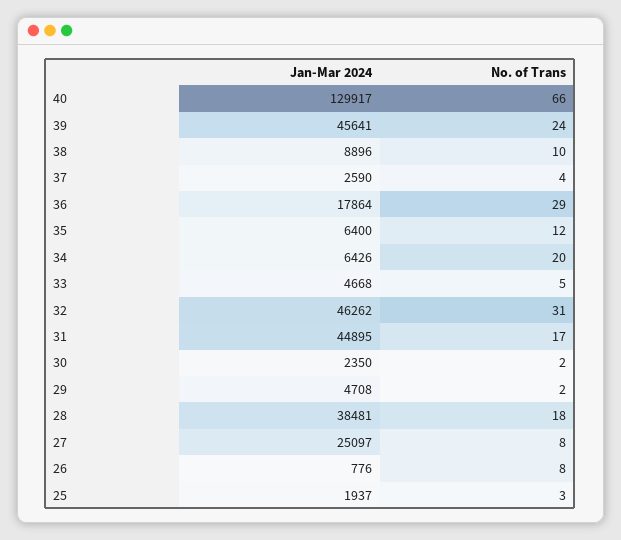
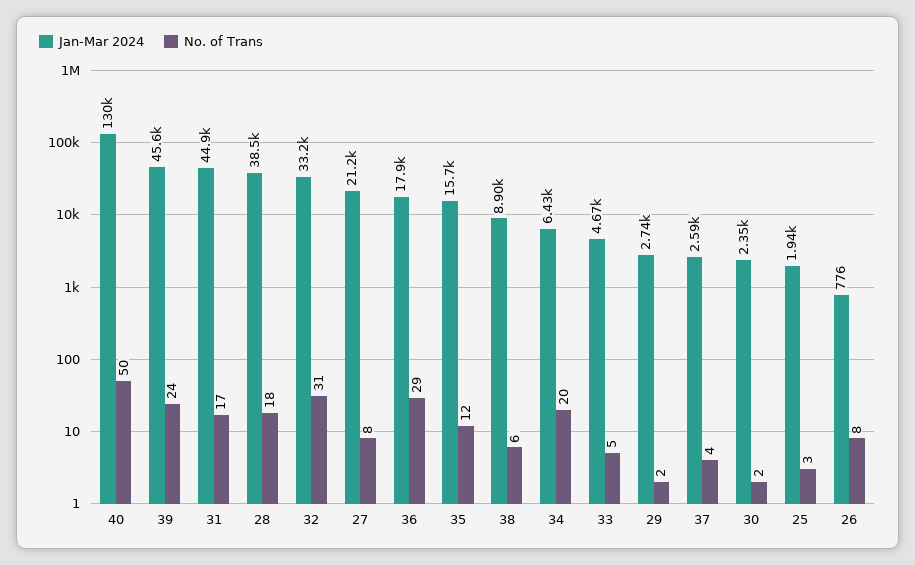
No. of Trans, 40: 66 -> 50
No. of Trans, 38: 10 -> 6
Jan-Mar 2024, 35: 6400 -> 15700
Jan-Mar 2024, 32: 46262 -> 33200
Jan-Mar 2024, 29: 4708 -> 2740
Jan-Mar 2024, 27: 25097 -> 21200

